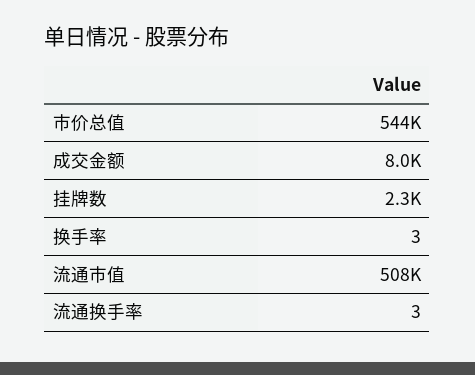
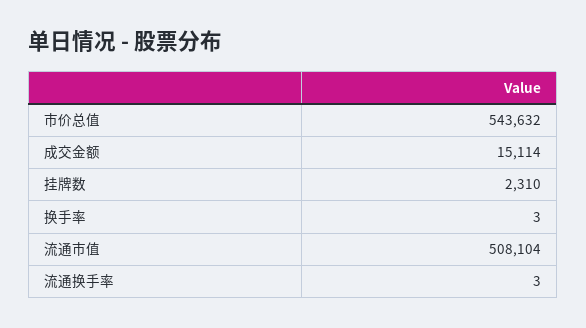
成交金额: 8000 -> 15114

